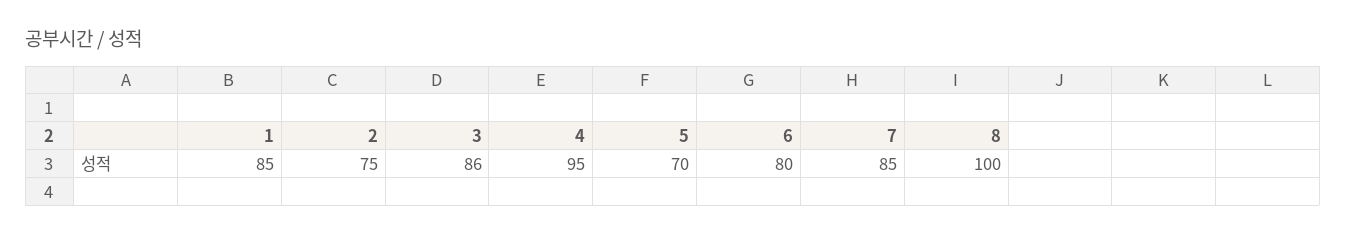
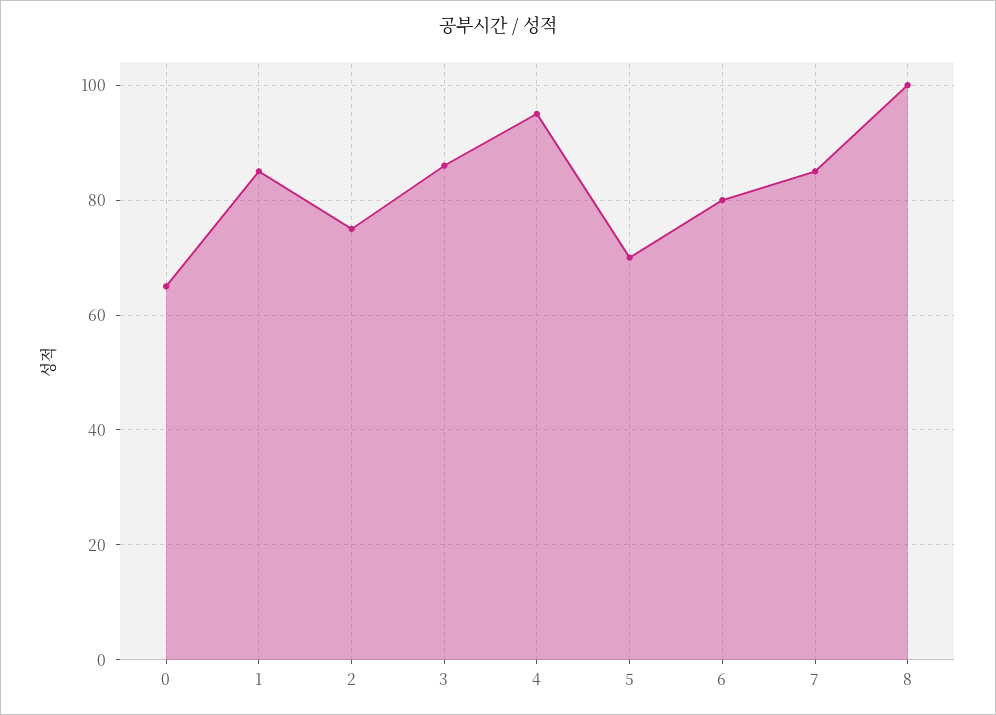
0: none -> 65

